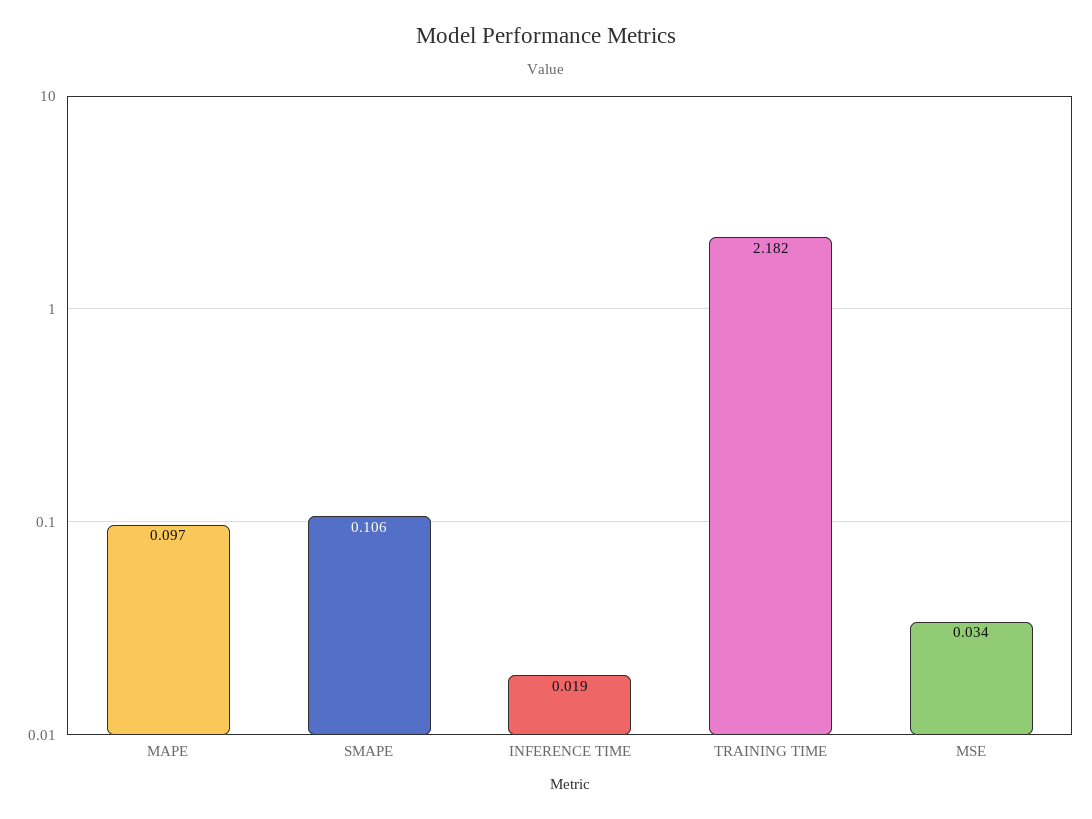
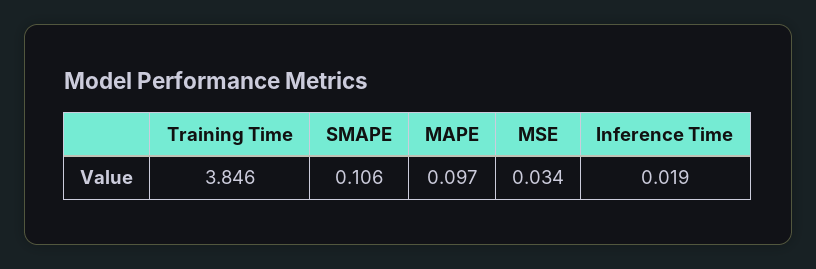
TRAINING TIME: 2.182 -> 3.846

